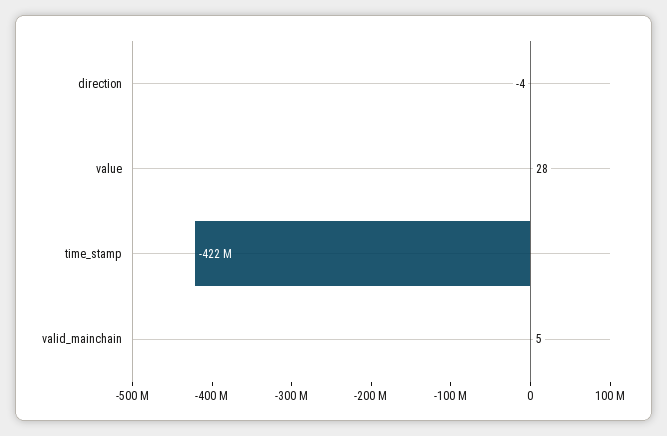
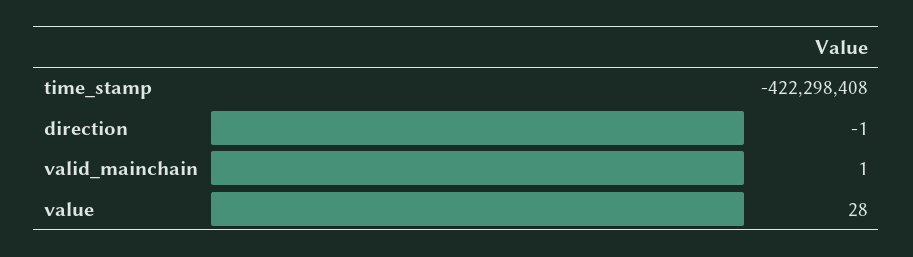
direction: -4 -> -1
valid_mainchain: 5 -> 1

